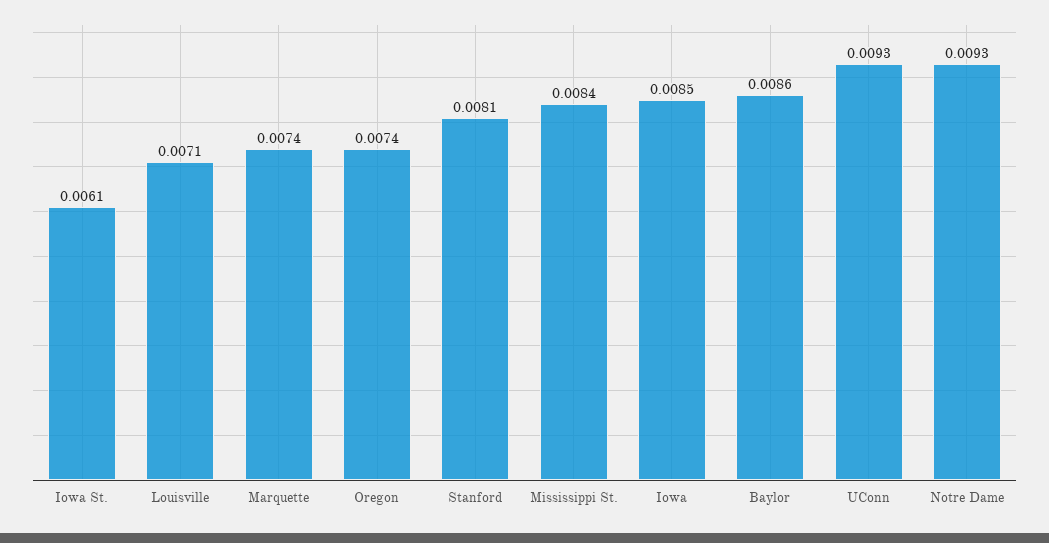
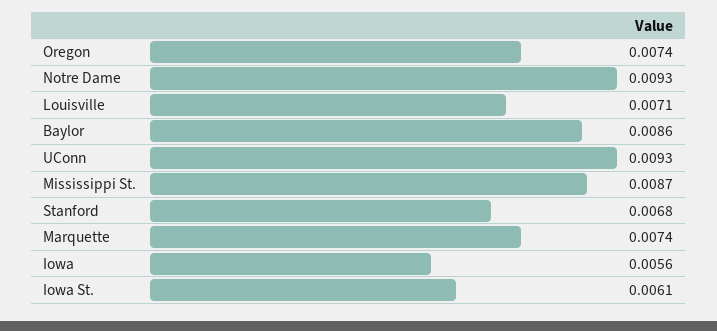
Stanford: 0.0081 -> 0.0068
Mississippi St.: 0.0084 -> 0.0087
Iowa: 0.0085 -> 0.0056

